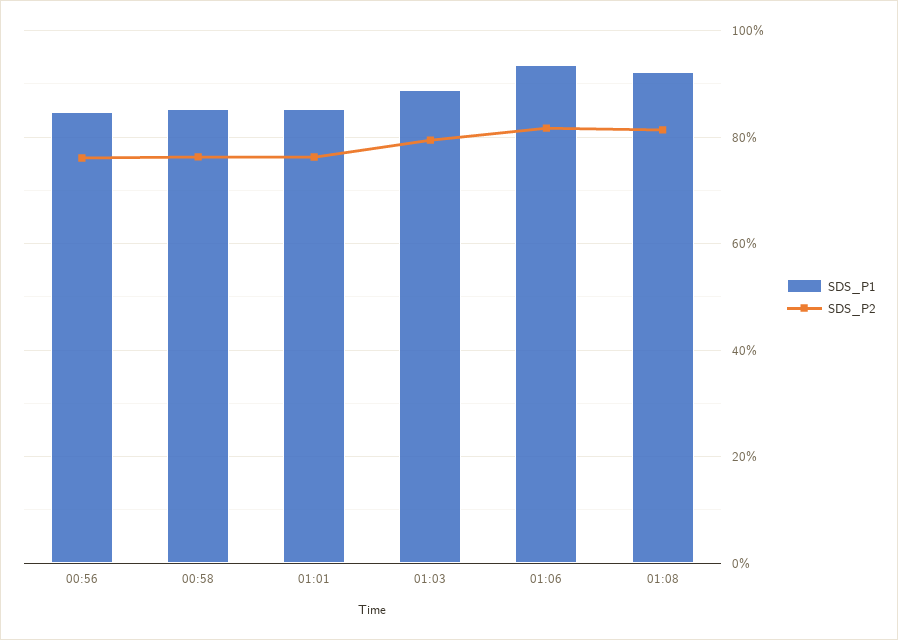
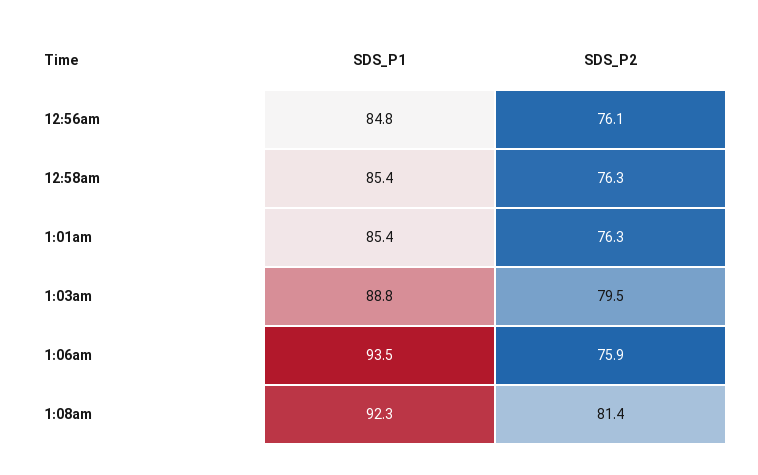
SDS_P2, 01:06: 82 -> 75.9

